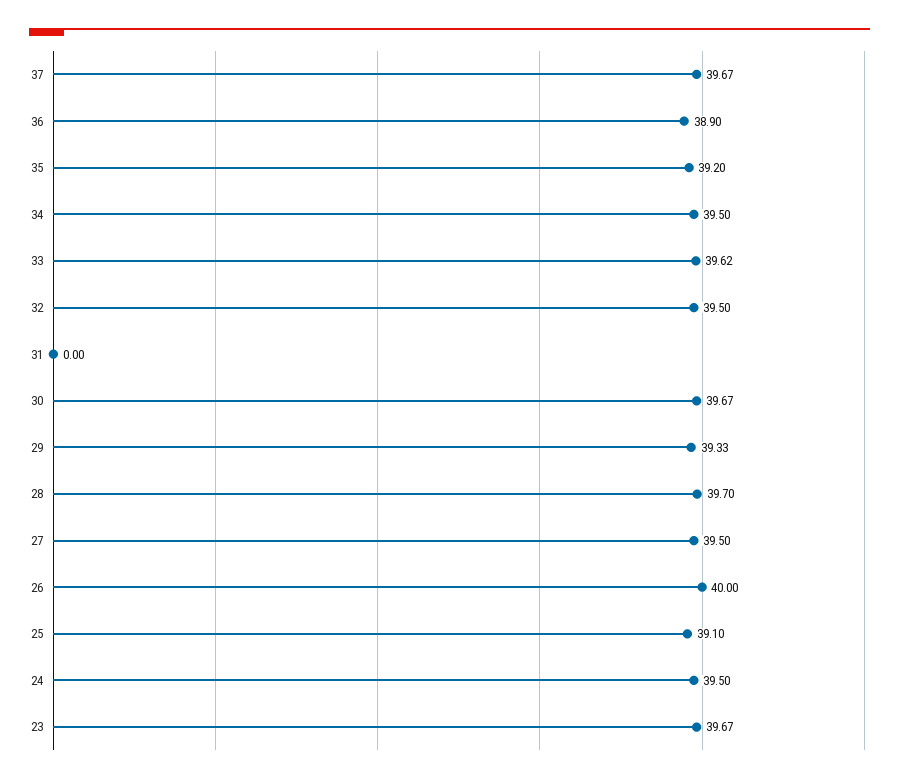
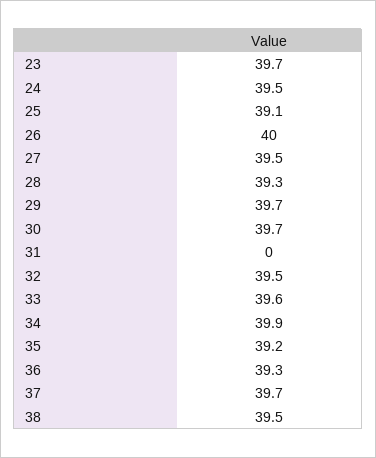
36: 38.9 -> 39.3
34: 39.5 -> 39.9
29: 39.33 -> 39.7
28: 39.7 -> 39.3
38: none -> 39.5

